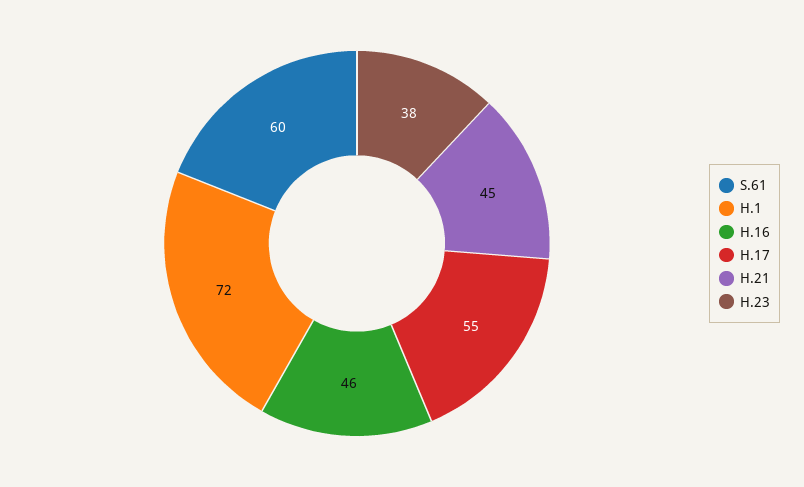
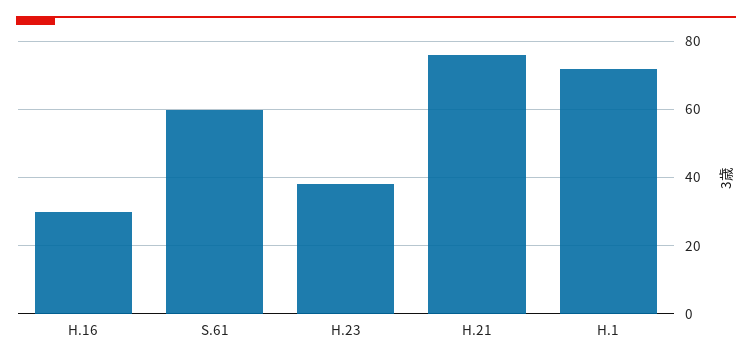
H.16: 46 -> 30
H.17: 55 -> none
H.21: 45 -> 75

